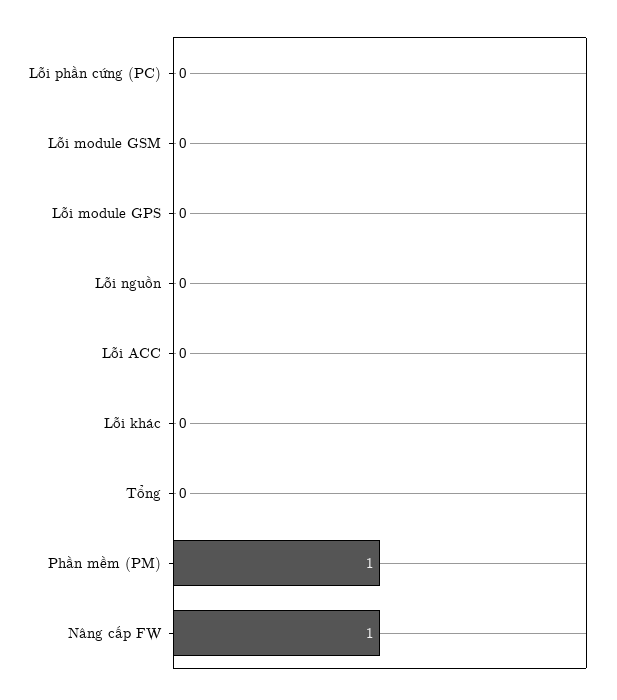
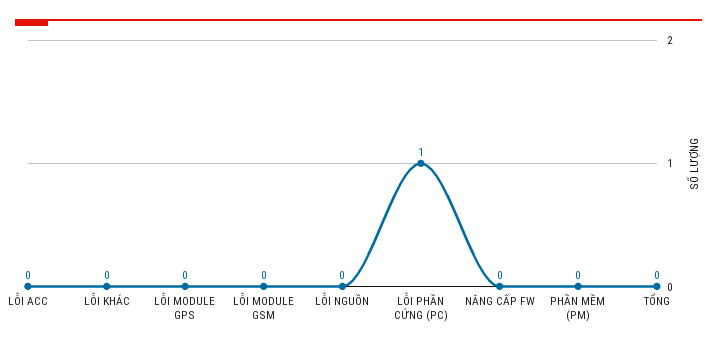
Lỗi phần cứng (PC): 0 -> 1
Phần mềm (PM): 1 -> 0
Nâng cấp FW: 1 -> 0

